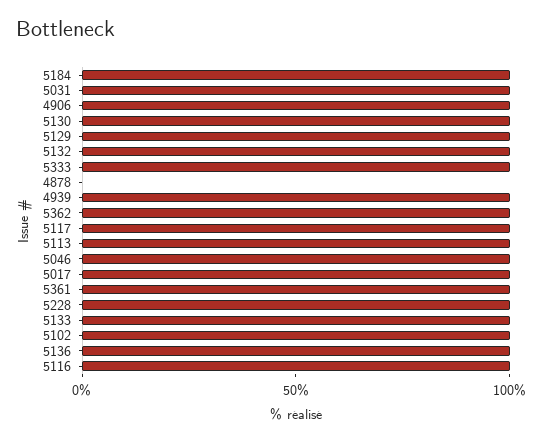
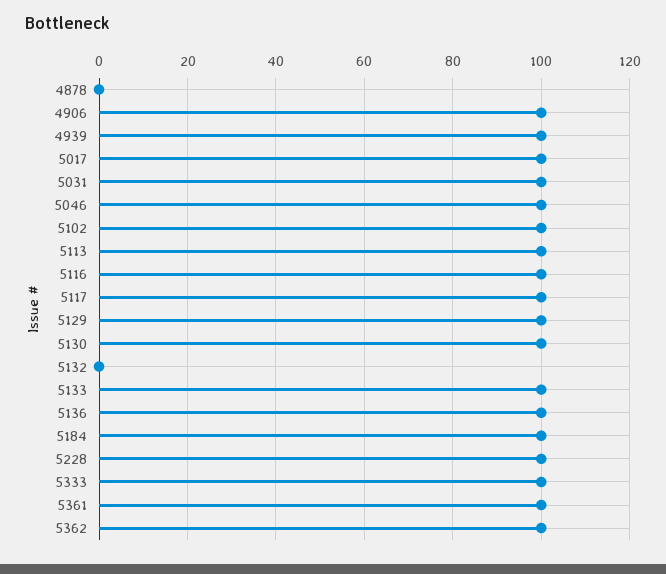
5132: 100 -> 0

